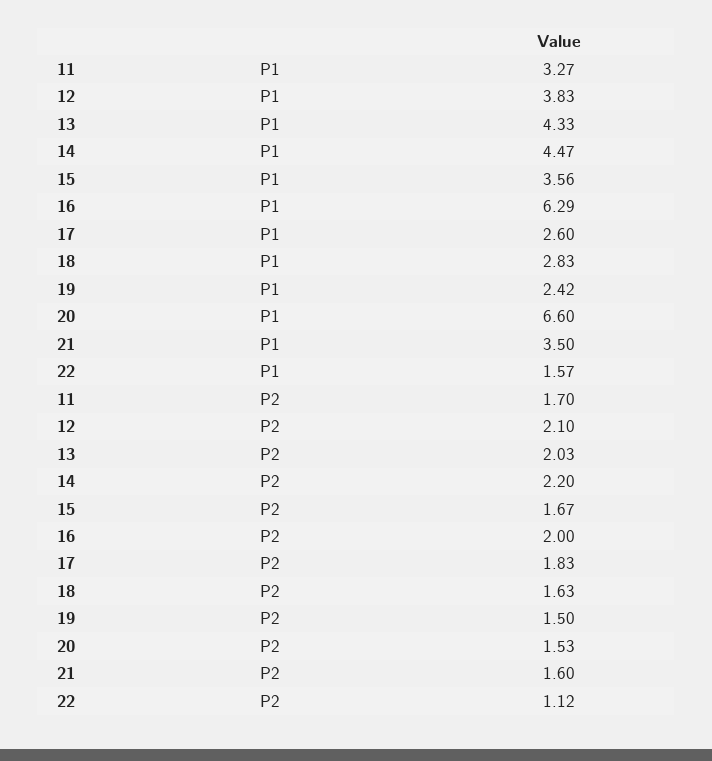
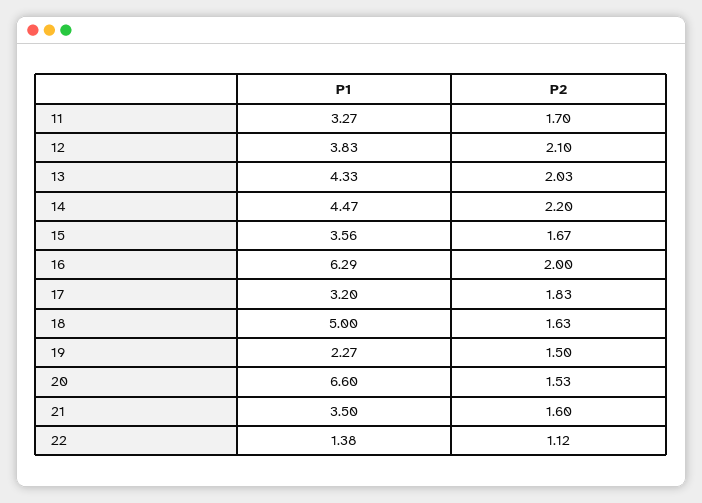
17, P1: 2.6 -> 3.2
18, P1: 2.83 -> 5
19, P1: 2.42 -> 2.27
22, P1: 1.57 -> 1.38

